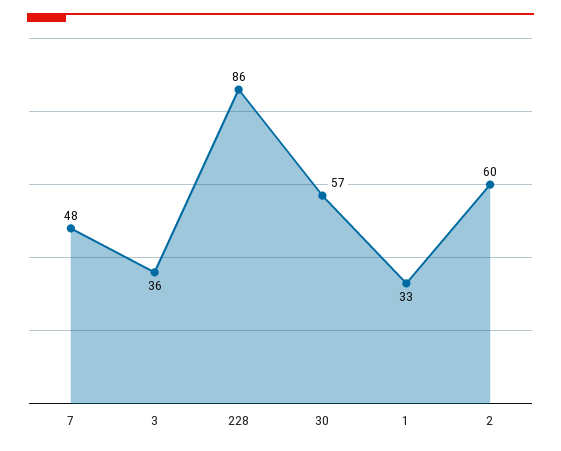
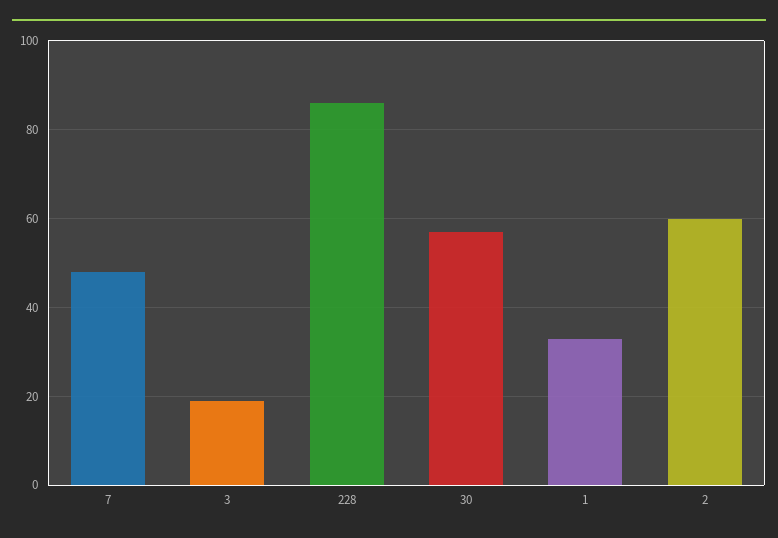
3: 36 -> 20

